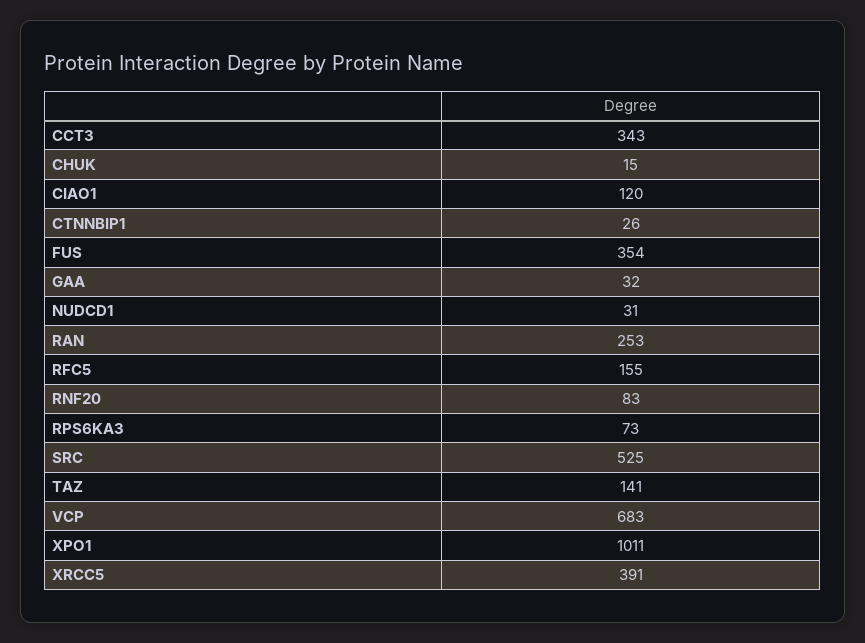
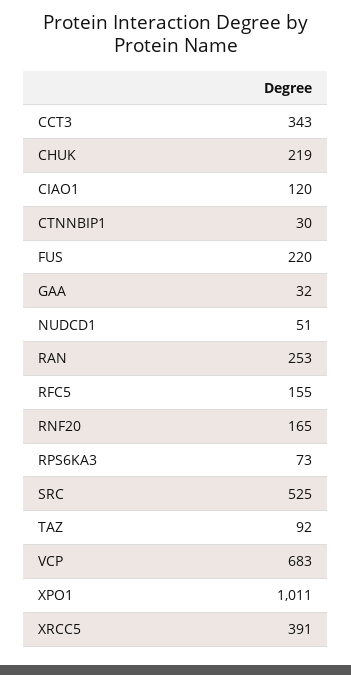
CHUK: 15 -> 219
CTNNBIP1: 26 -> 30
FUS: 354 -> 220
NUDCD1: 31 -> 51
RNF20: 83 -> 165
TAZ: 141 -> 92

